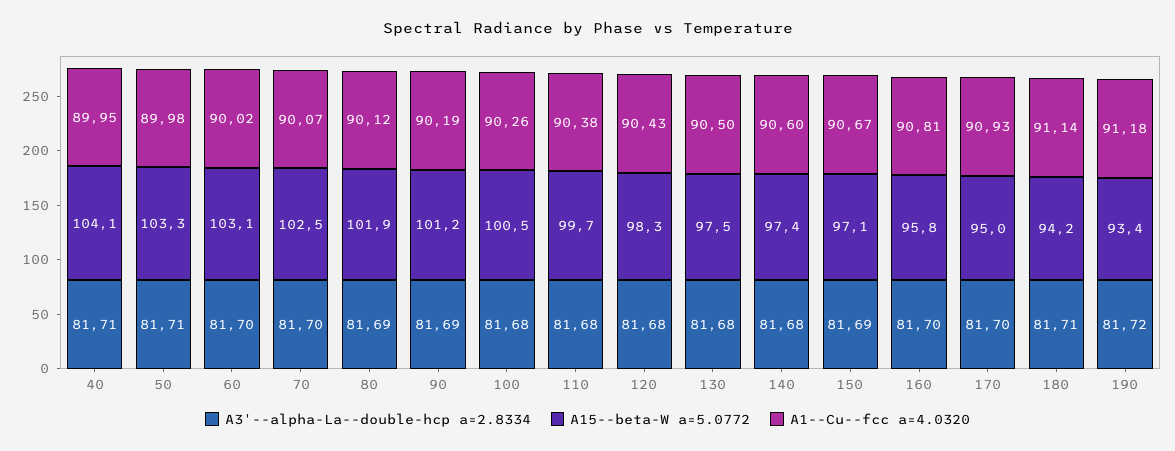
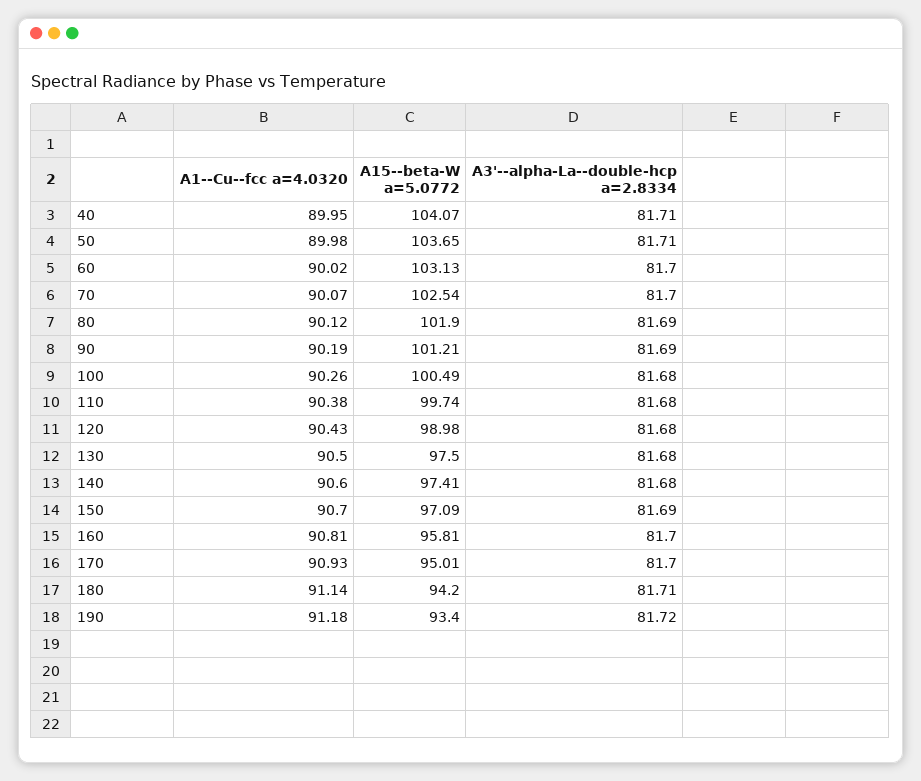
A15--beta-W a=5.0772, 50: 103.3 -> 103.65
A15--beta-W a=5.0772, 120: 98.3 -> 98.98
A1--Cu--fcc a=4.0320, 150: 90.67 -> 90.7

